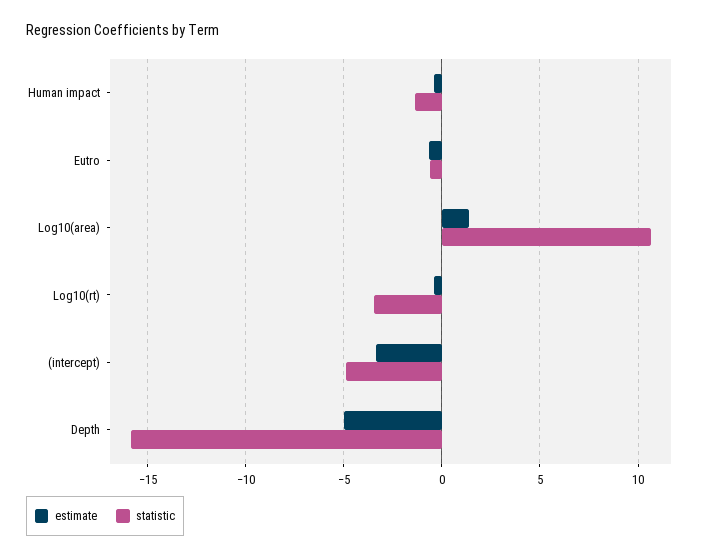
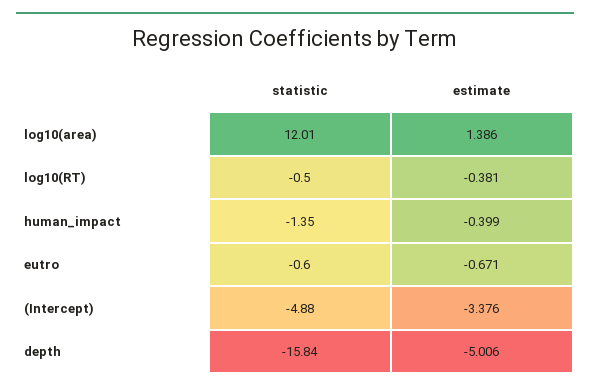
statistic, Log10(area): 10.5 -> 12.01
statistic, Log10(rt): -3.5 -> -0.5

